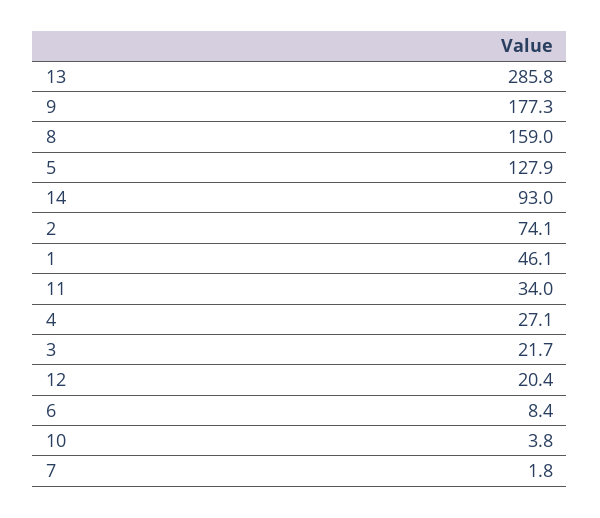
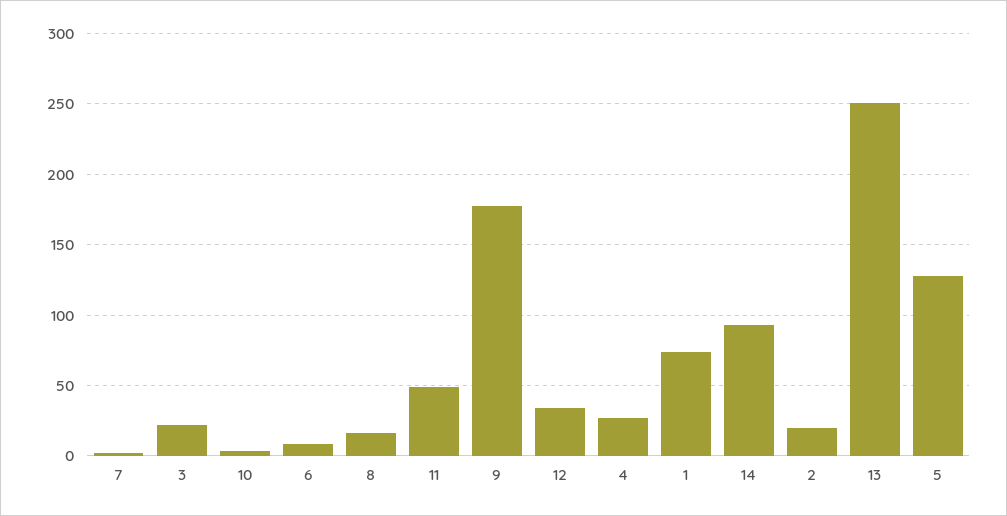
13: 285.8 -> 250
8: 159 -> 15
2: 74.1 -> 20
1: 46.1 -> 75
11: 34 -> 50
12: 20.4 -> 35

